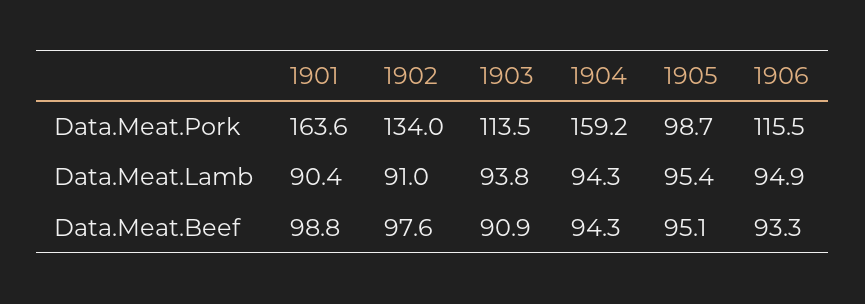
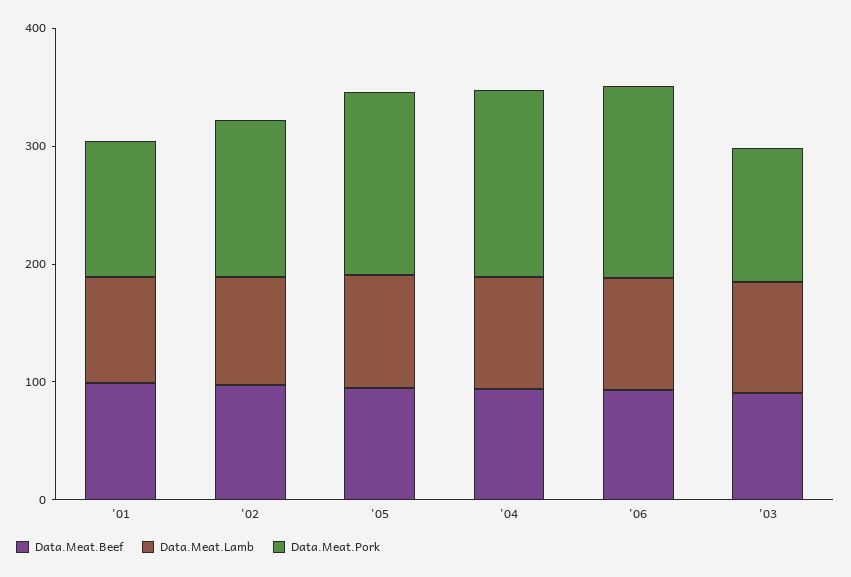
Data.Meat.Pork, 1901: 163.6 -> 120
Data.Meat.Pork, 1905: 98.7 -> 160
Data.Meat.Pork, 1906: 115.5 -> 160

